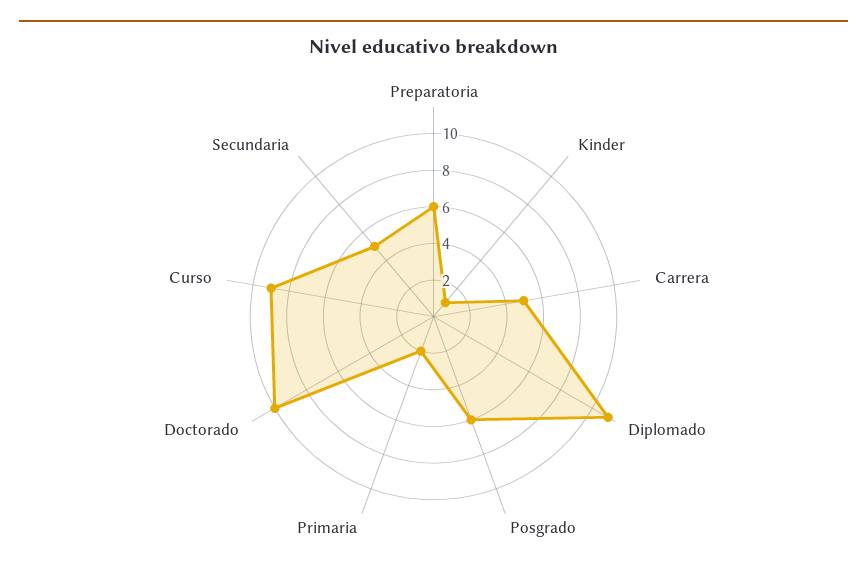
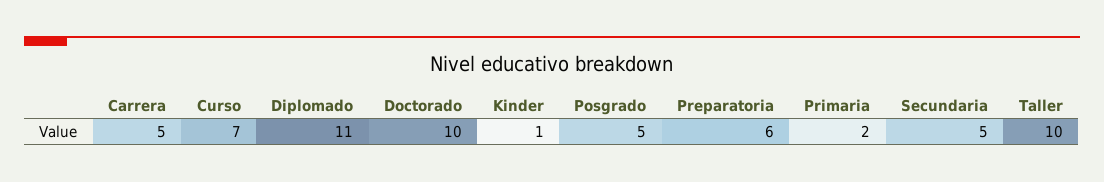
Posgrado: 6 -> 5
Curso: 9 -> 7
Taller: none -> 10

